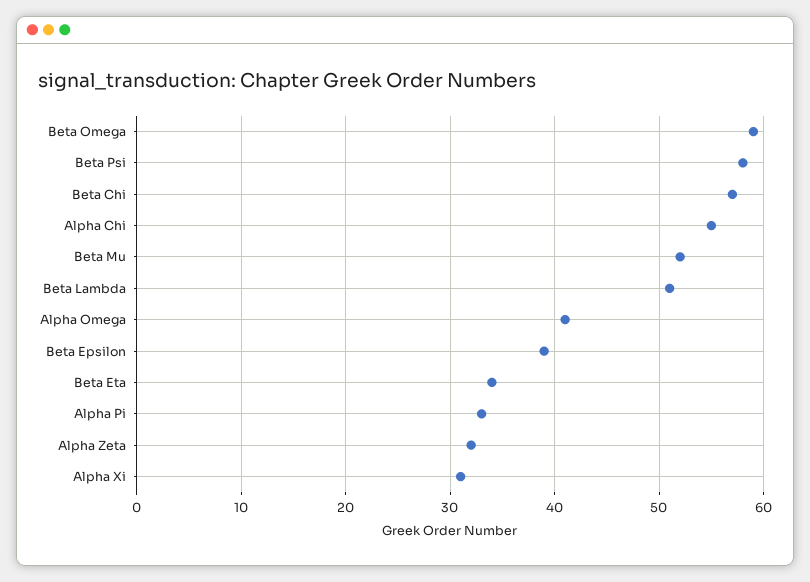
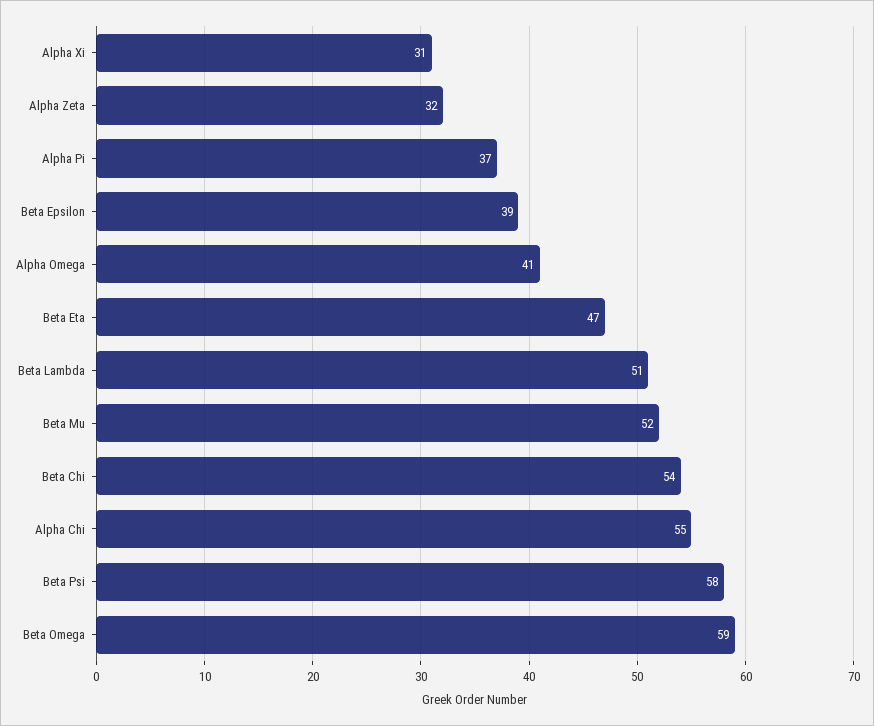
Beta Chi: 57 -> 54
Beta Eta: 34 -> 47
Alpha Pi: 33 -> 37

